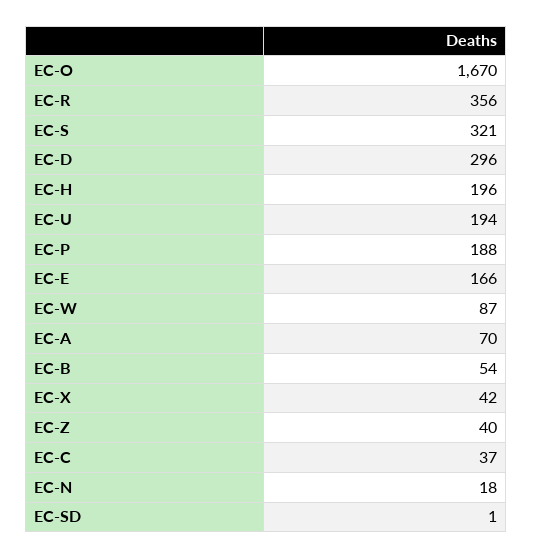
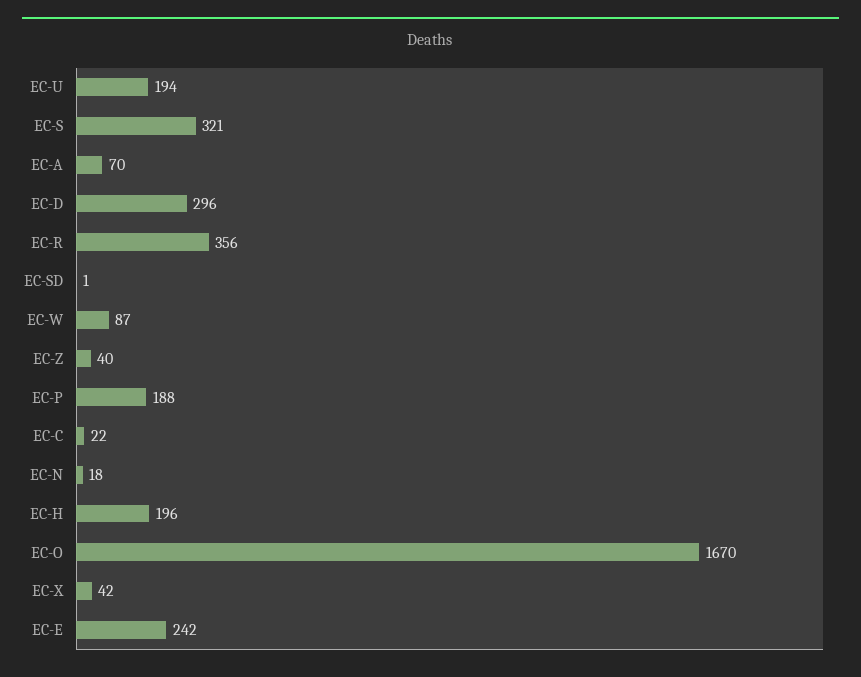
EC-E: 166 -> 242
EC-B: 54 -> none
EC-C: 37 -> 22

